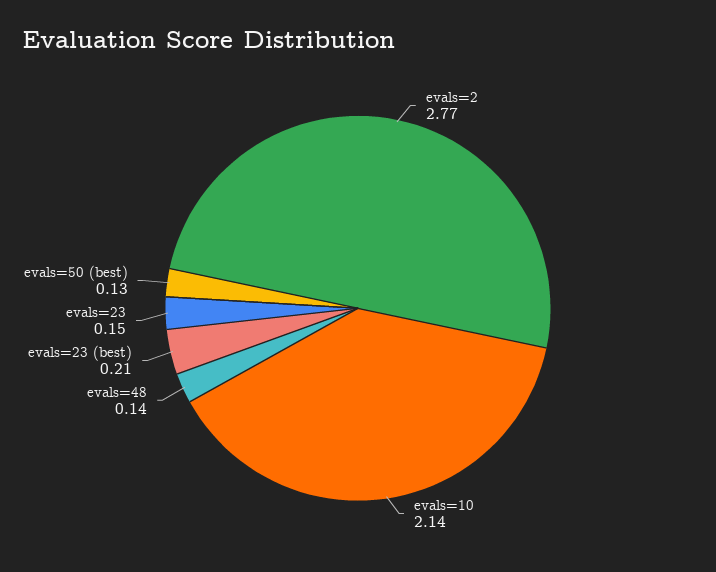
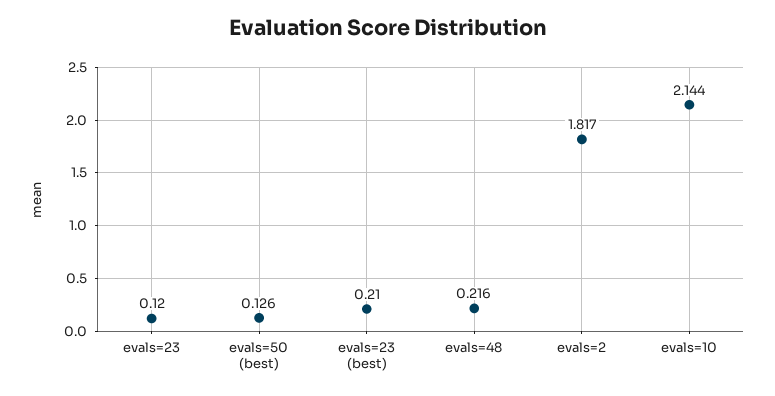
evals=2: 2.77 -> 1.817
evals=48: 0.14 -> 0.216
evals=23: 0.15 -> 0.12

